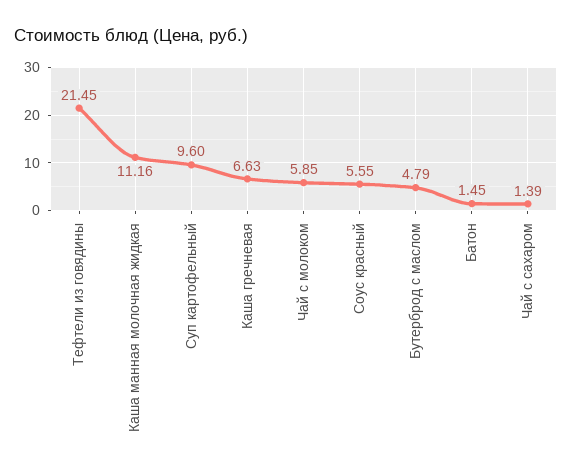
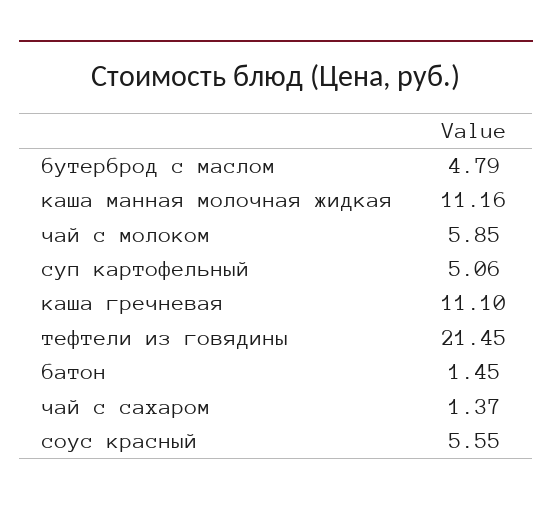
Суп картофельный: 9.6 -> 5.06
Каша гречневая: 6.63 -> 11.1
Чай с сахаром: 1.39 -> 1.37

